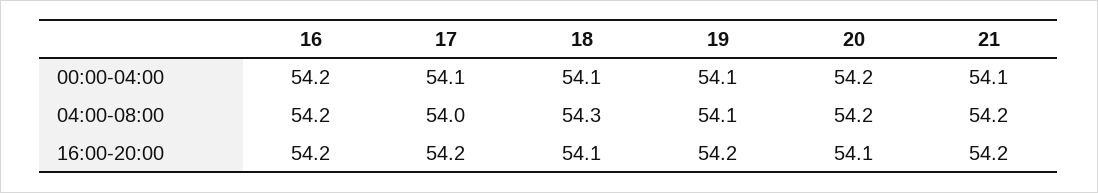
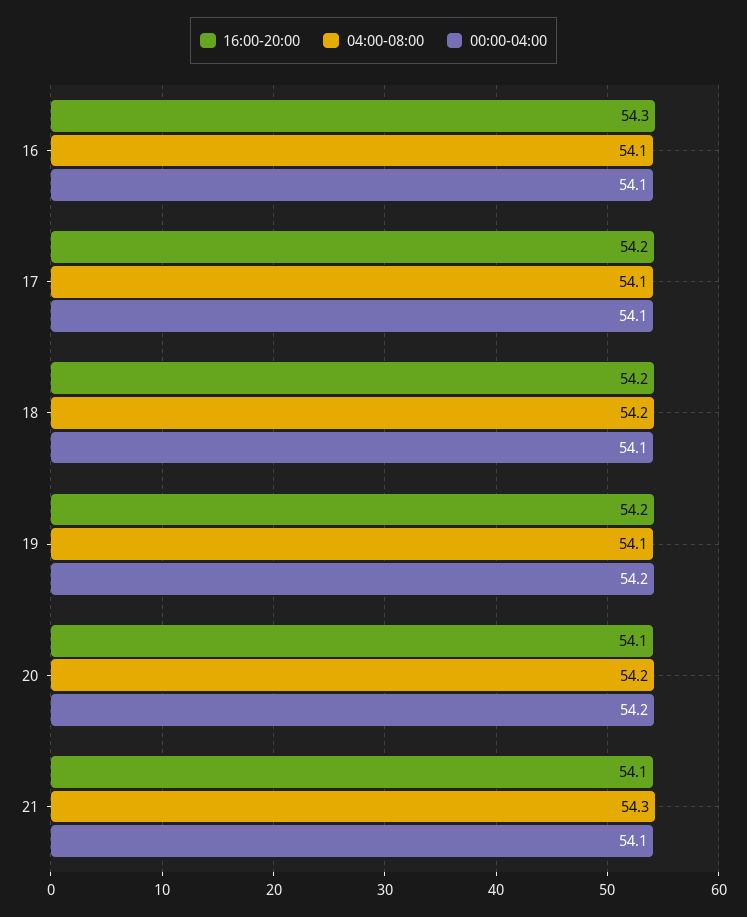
00:00-04:00, 16: 54.2 -> 54.1
00:00-04:00, 19: 54.1 -> 54.2
04:00-08:00, 16: 54.2 -> 54.1
04:00-08:00, 17: 54 -> 54.1
04:00-08:00, 18: 54.3 -> 54.2
04:00-08:00, 21: 54.2 -> 54.3
16:00-20:00, 16: 54.2 -> 54.3
16:00-20:00, 18: 54.1 -> 54.2
16:00-20:00, 21: 54.2 -> 54.1

